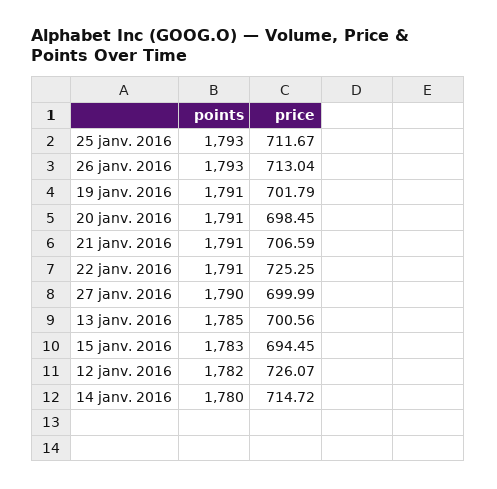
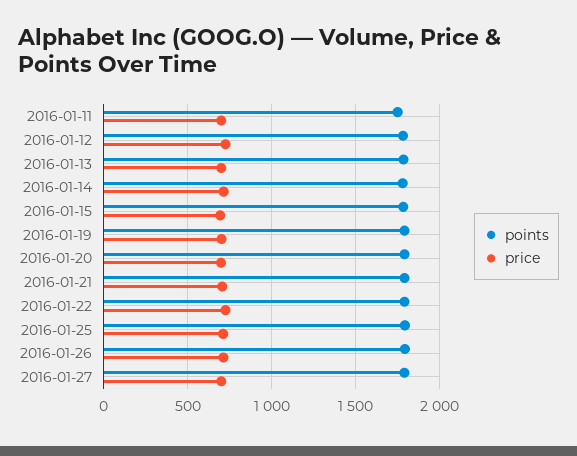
points, 2016-01-11: none -> 1750
price, 2016-01-11: none -> 700

